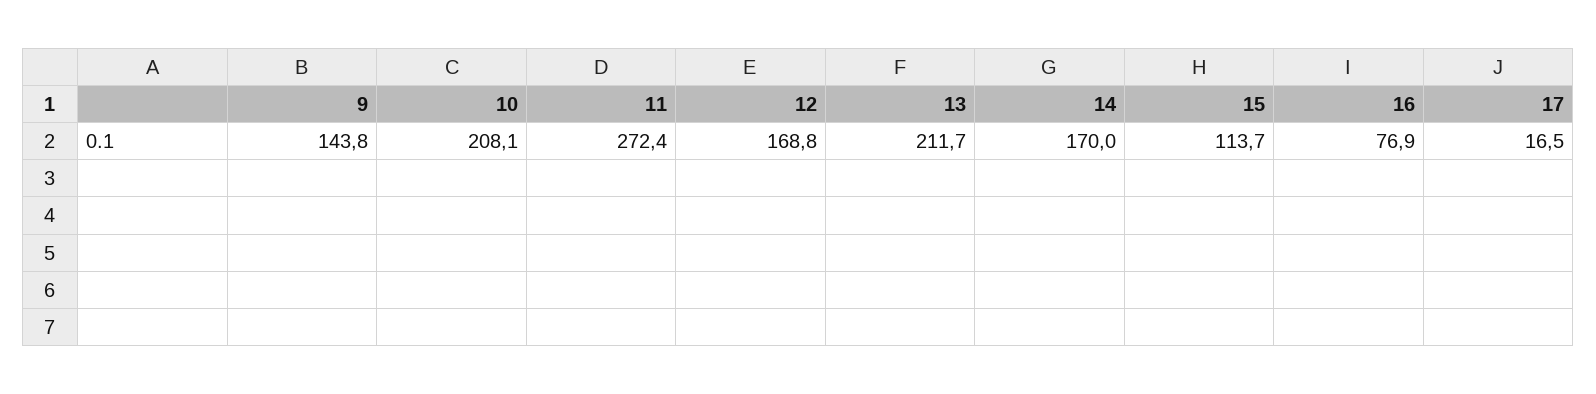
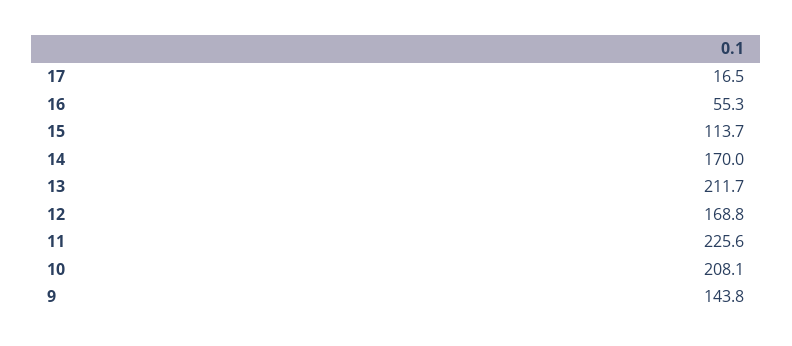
11: 272.4 -> 225.6
16: 76.9 -> 55.3

